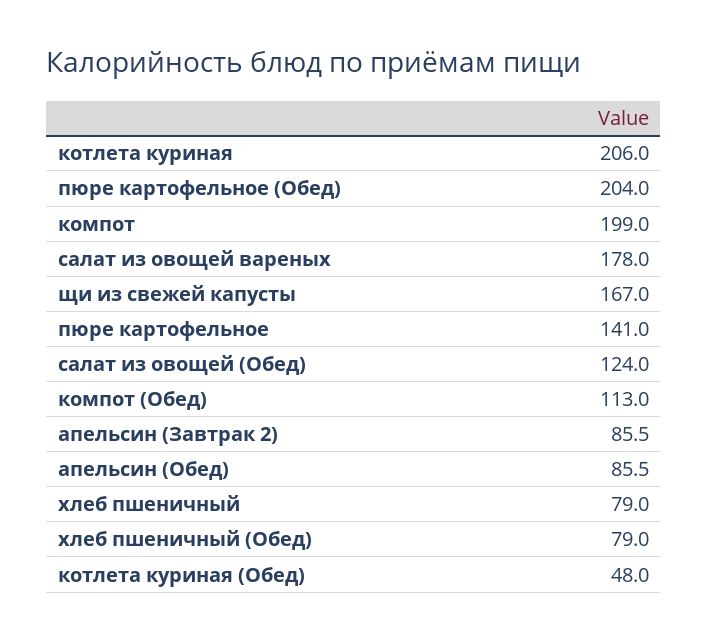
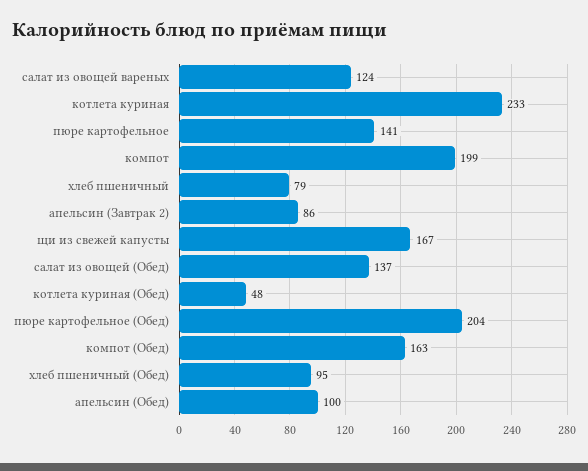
котлета куриная: 206 -> 233
салат из овощей вареных: 178 -> 124
салат из овощей (Обед): 124 -> 137
компот (Обед): 113 -> 163
апельсин (Обед): 85.5 -> 100
хлеб пшеничный (Обед): 79 -> 95

